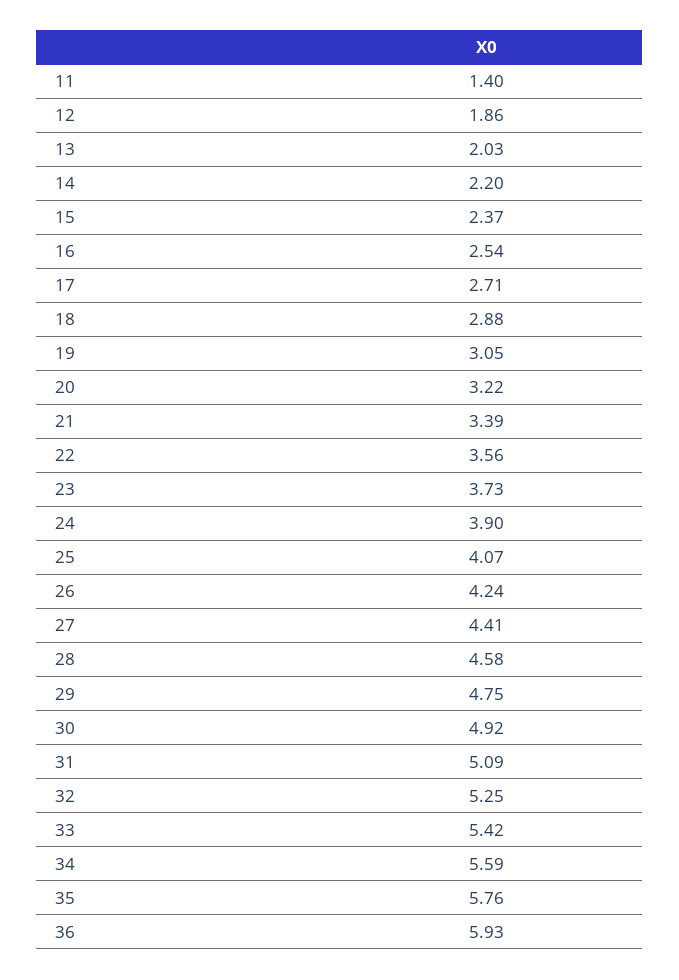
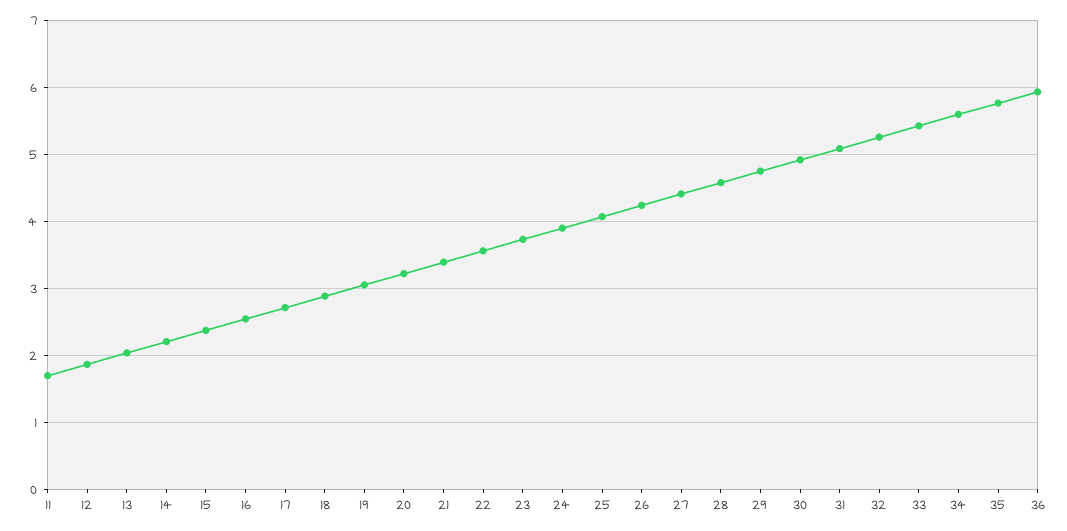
11: 1.4 -> 1.7

